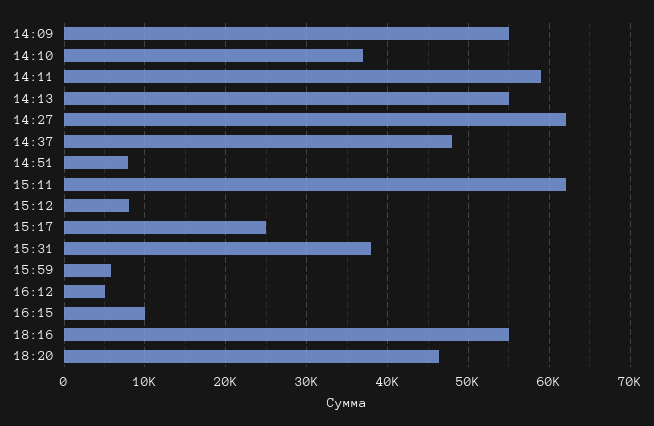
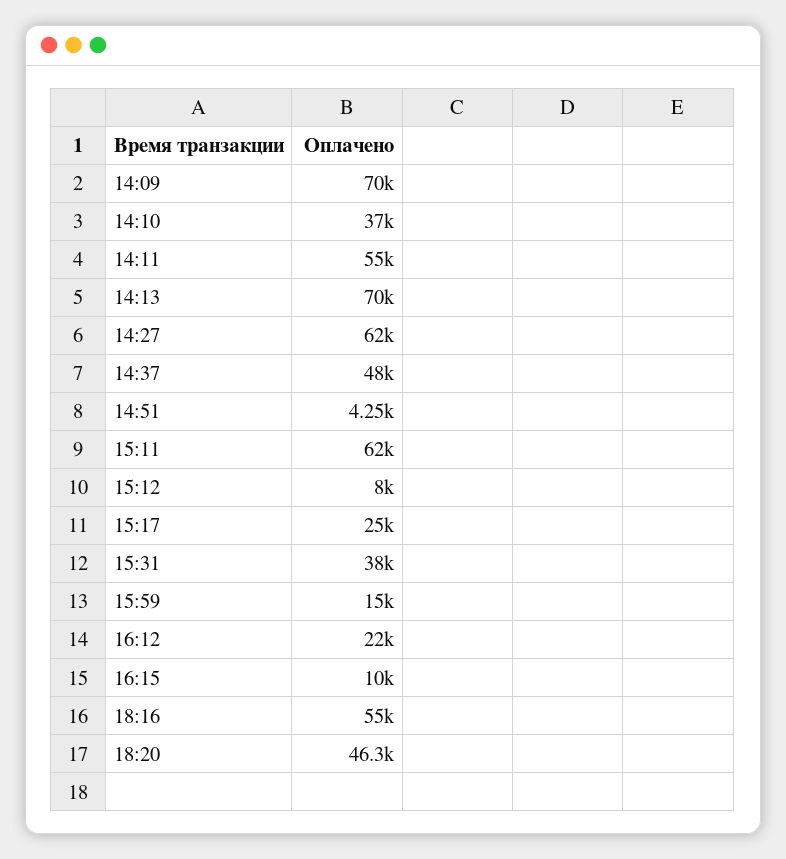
14:09: 55000 -> 70000
14:11: 59000 -> 55000
14:13: 55000 -> 70000
14:51: 8000 -> 4250
15:59: 6000 -> 15000
16:12: 5000 -> 22000

